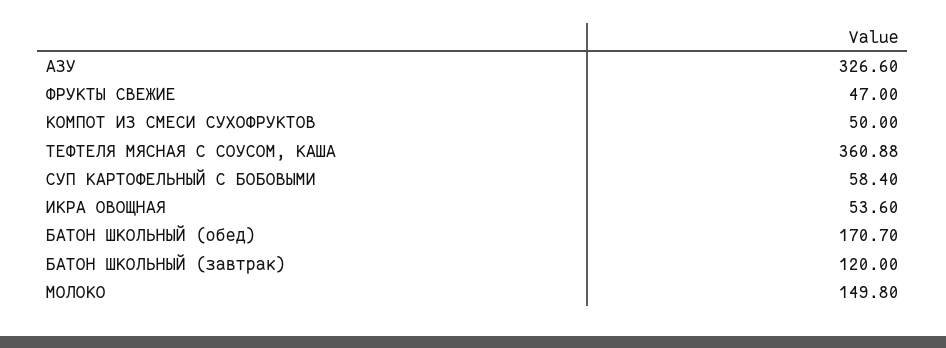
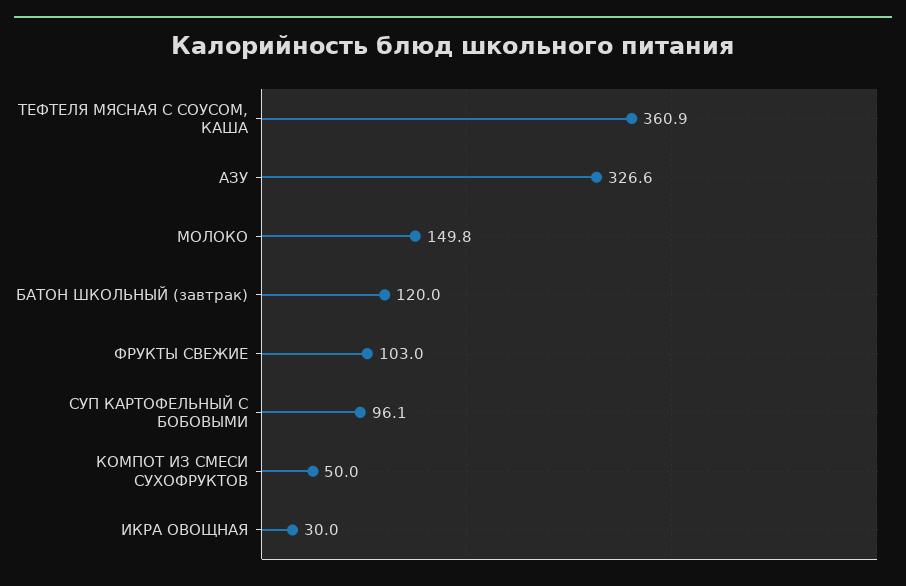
ФРУКТЫ СВЕЖИЕ: 47 -> 103
СУП КАРТОФЕЛЬНЫЙ С БОБОВЫМИ: 58.4 -> 96.1
ИКРА ОВОЩНАЯ: 53.6 -> 30
БАТОН ШКОЛЬНЫЙ (обед): 170.7 -> none

